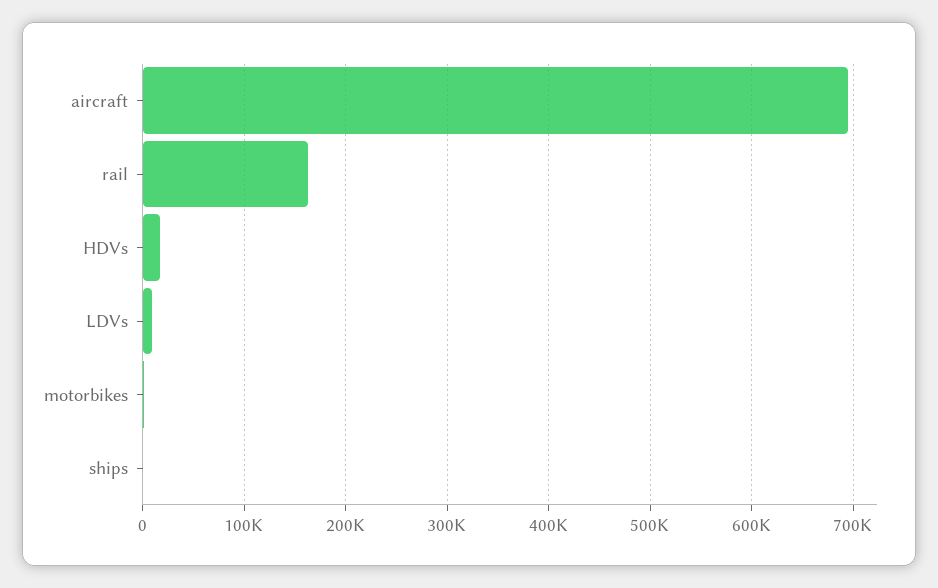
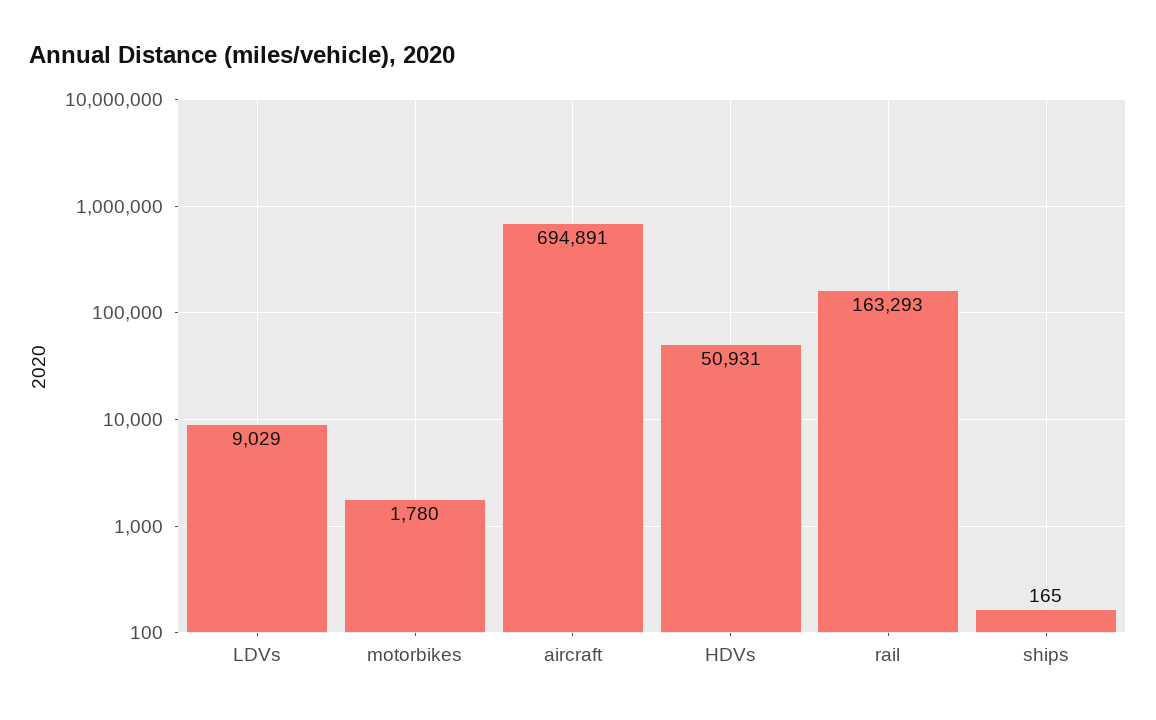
HDVs: 20000 -> 50931

